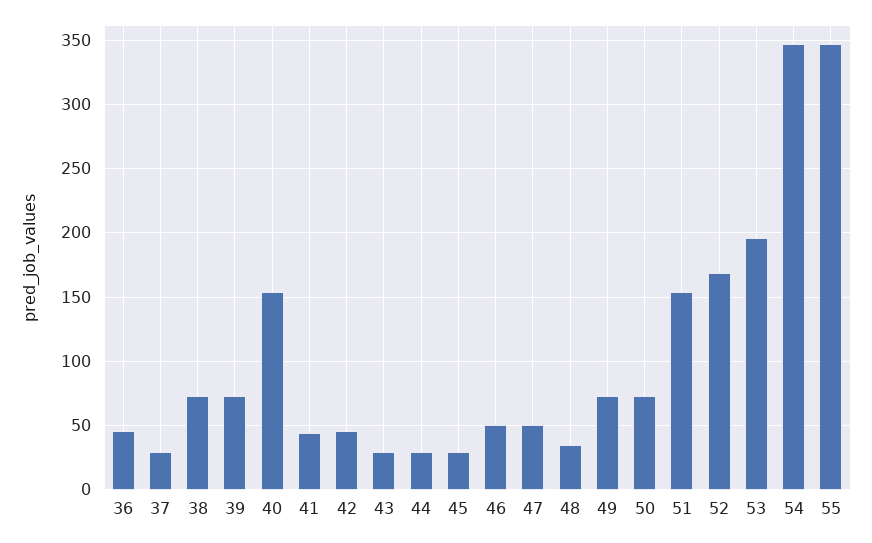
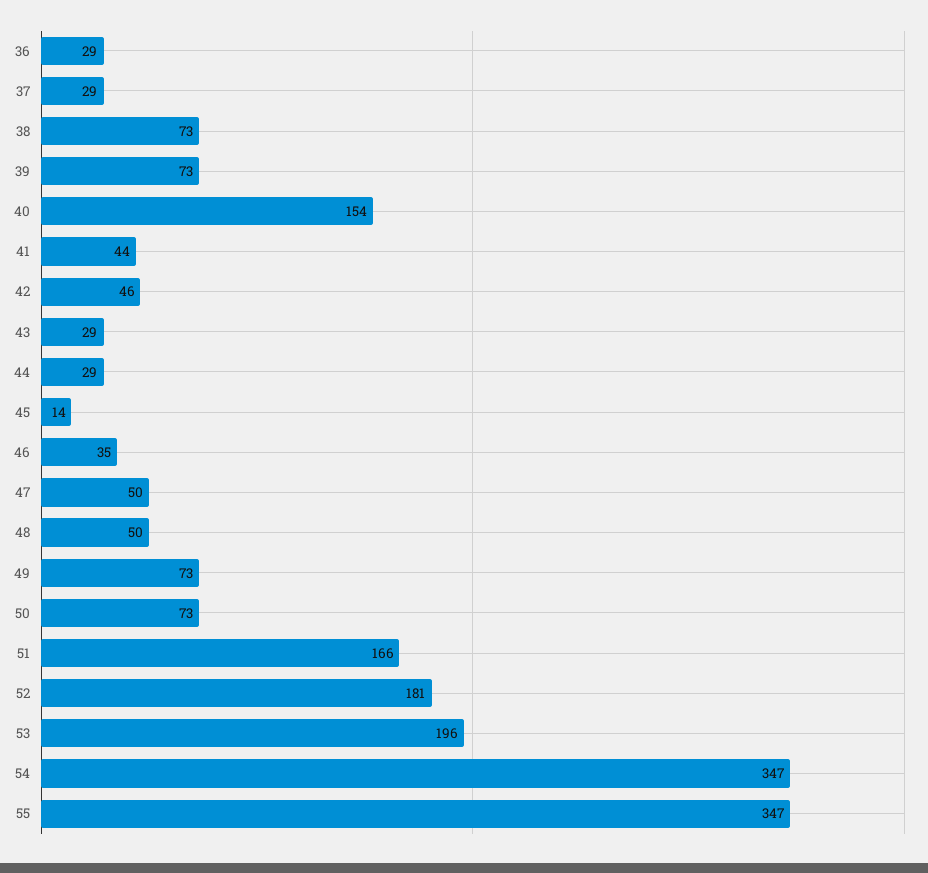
36: 45 -> 29
45: 30 -> 14
46: 50 -> 35
48: 35 -> 50
51: 155 -> 166
52: 170 -> 181

